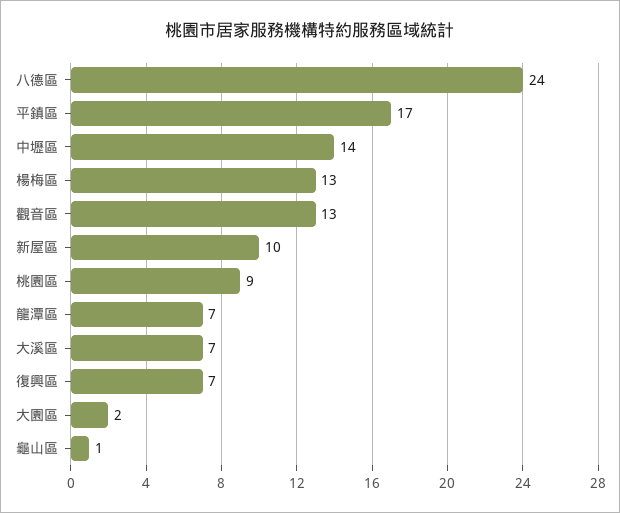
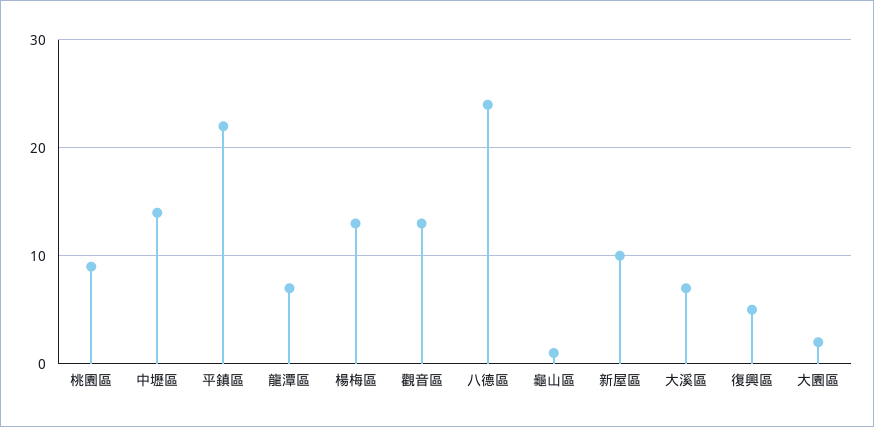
平鎮區: 17 -> 22
復興區: 7 -> 5

